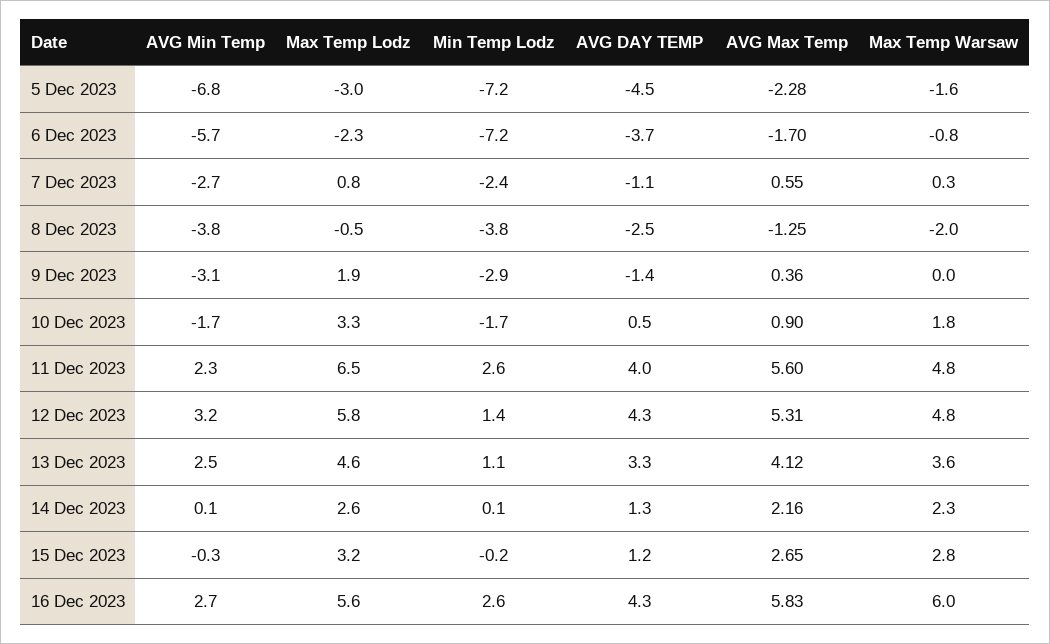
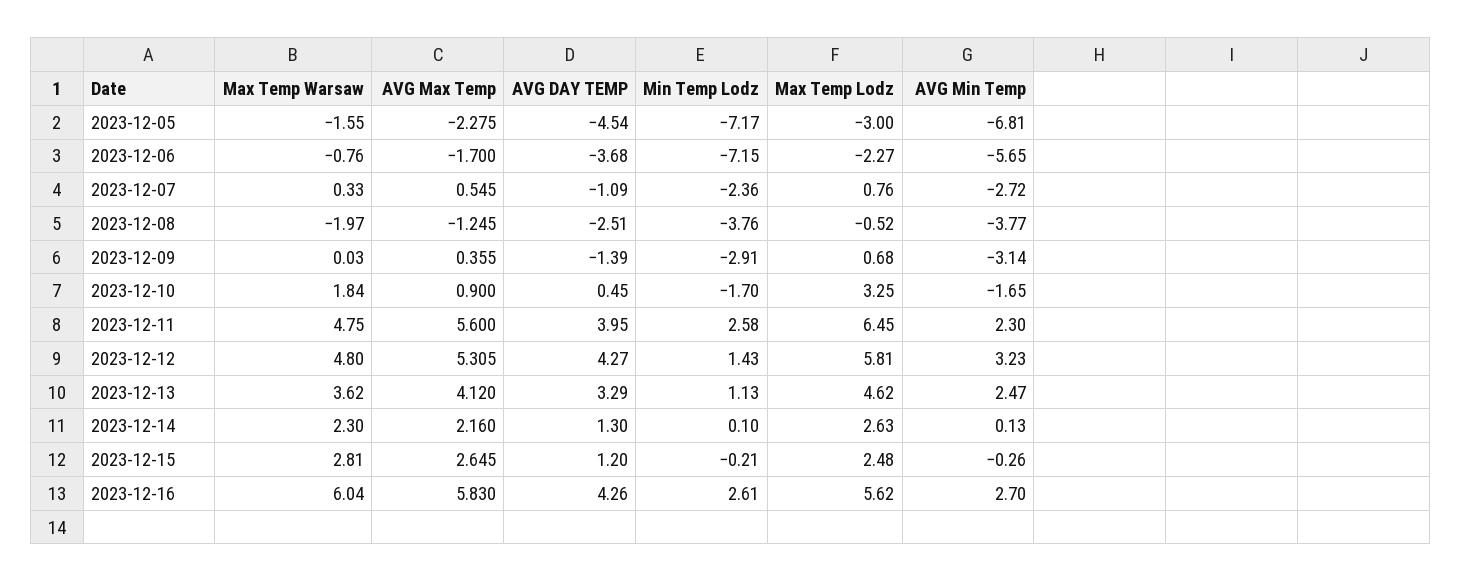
Max Temp Lodz, 9 Dec 2023: 1.9 -> 0.68
Max Temp Lodz, 15 Dec 2023: 3.2 -> 2.48

